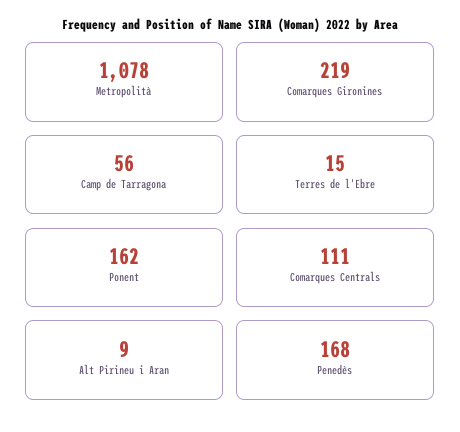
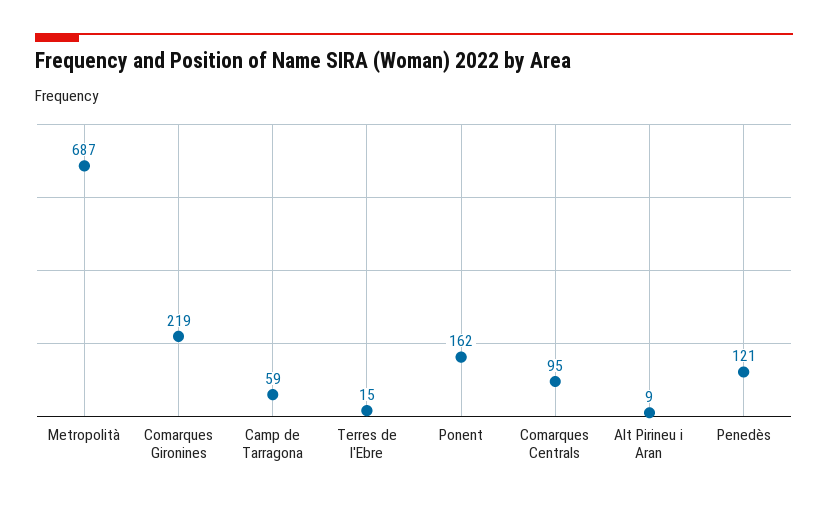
Metropolità: 1078 -> 687
Camp de Tarragona: 56 -> 59
Comarques Centrals: 111 -> 95
Penedès: 168 -> 121

